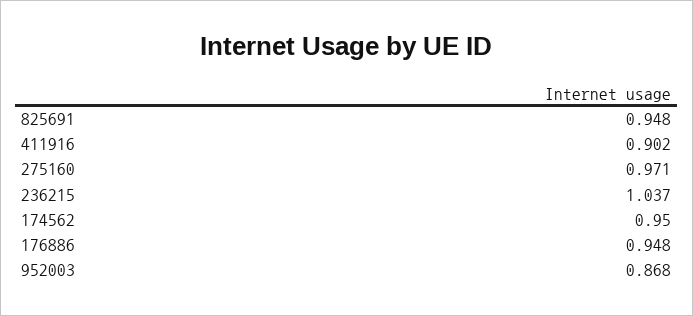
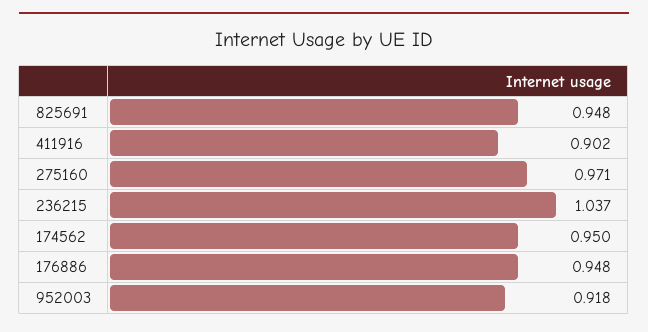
952003: 0.868 -> 0.918

